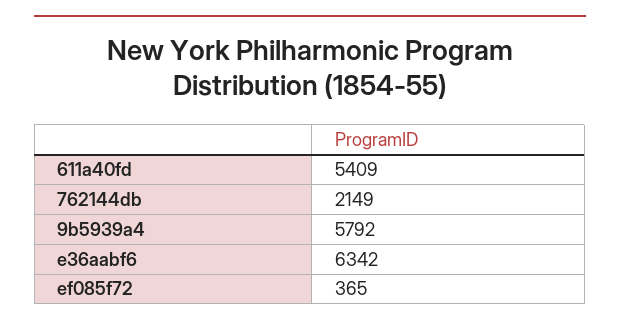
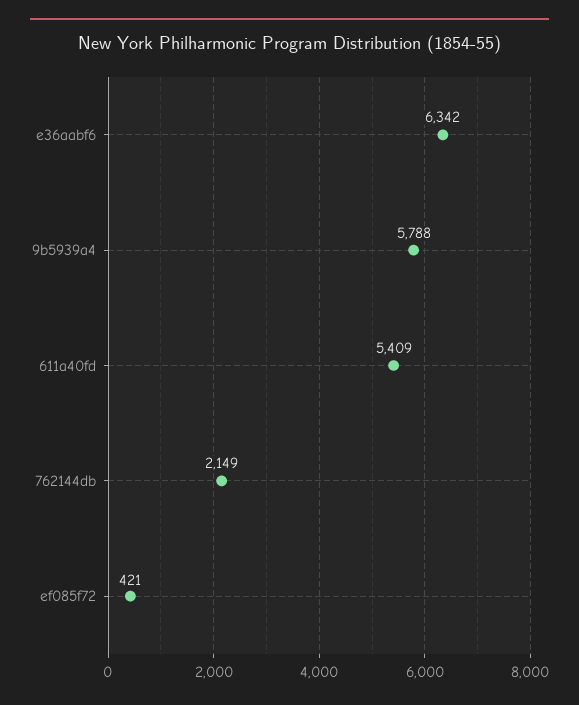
9b5939a4: 5792 -> 5788
ef085f72: 365 -> 421

